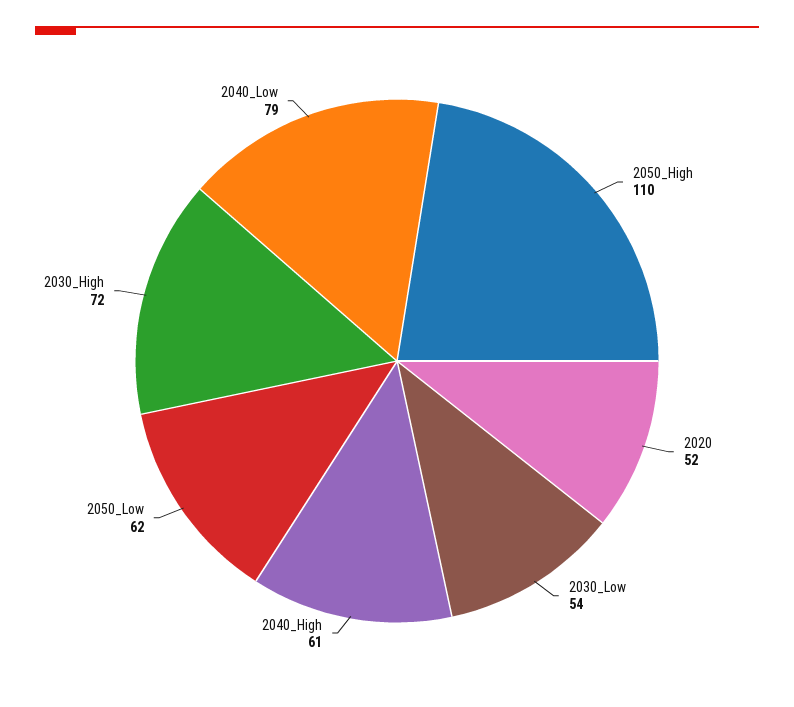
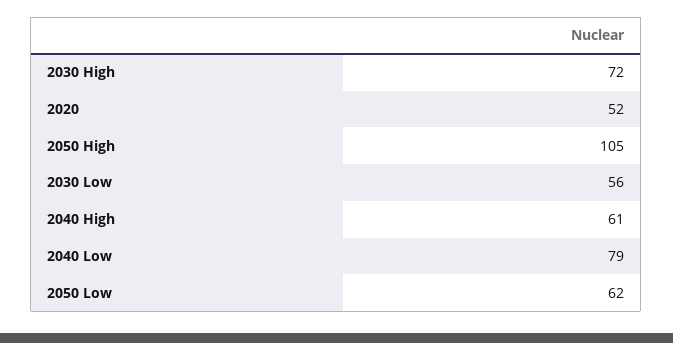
2050_High: 110 -> 105
2030_Low: 54 -> 56

